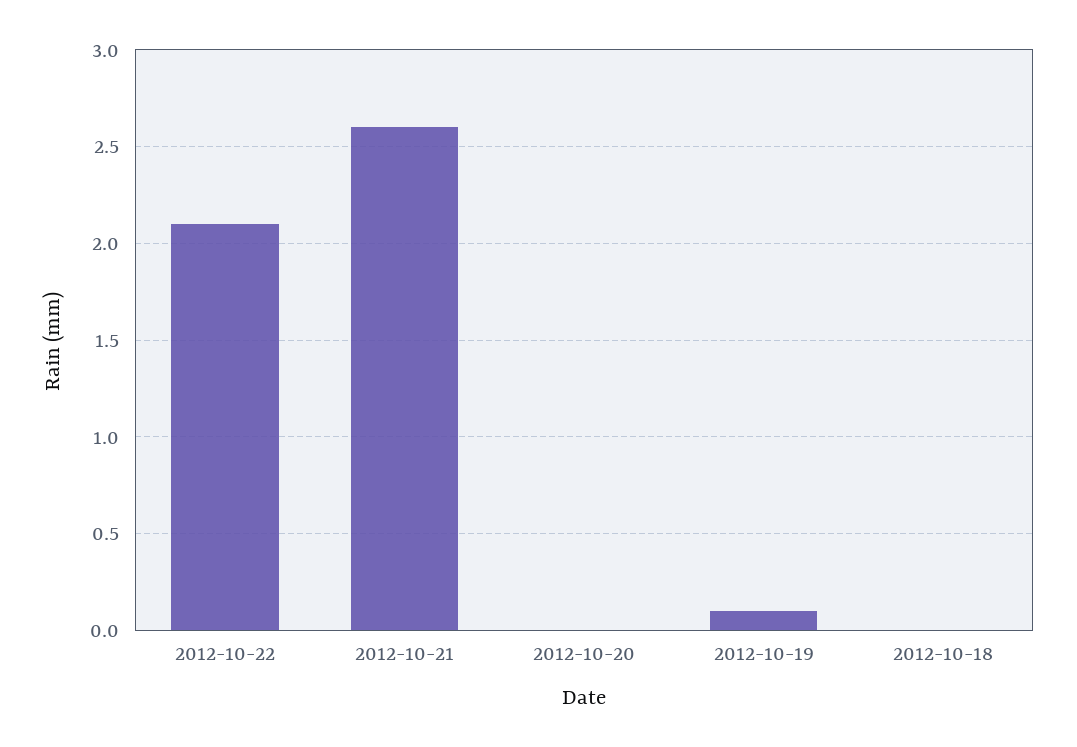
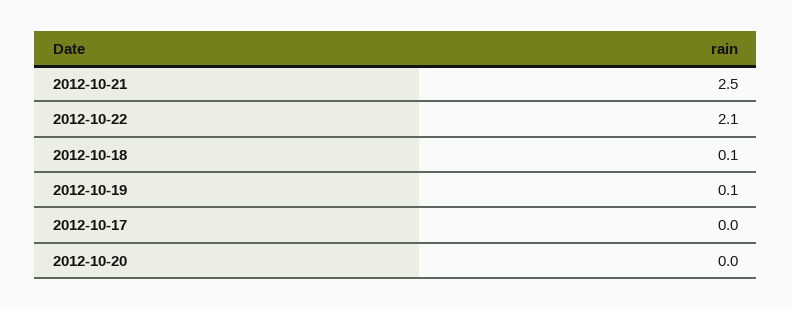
2012-10-21: 2.6 -> 2.5
2012-10-18: 0 -> 0.1
2012-10-17: none -> 0

